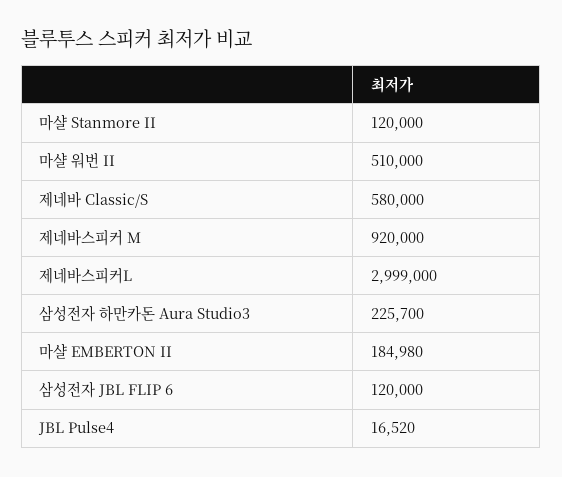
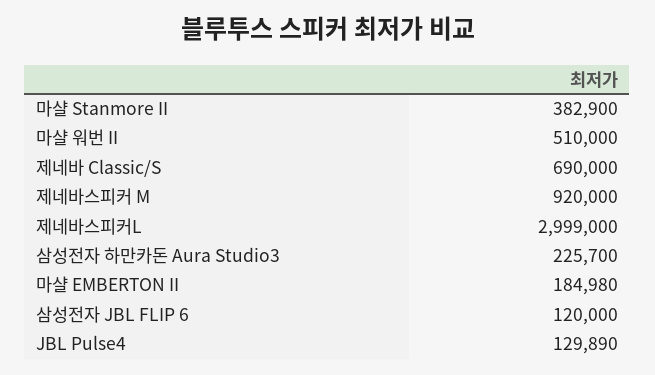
마샬 Stanmore II: 120000 -> 382900
제네바 Classic/S: 580000 -> 690000
JBL Pulse4: 16520 -> 129890

